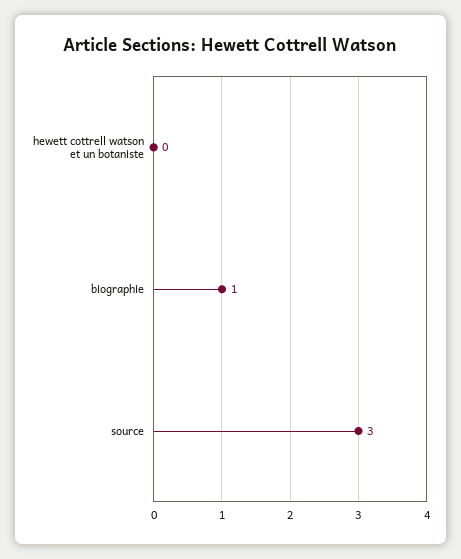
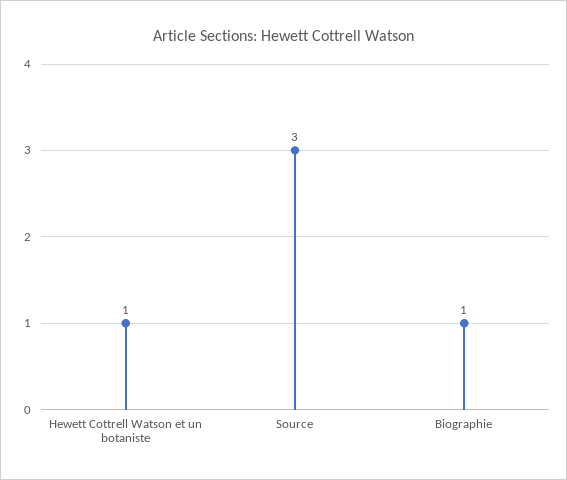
hewett cottrell watson et un botaniste: 0 -> 1

